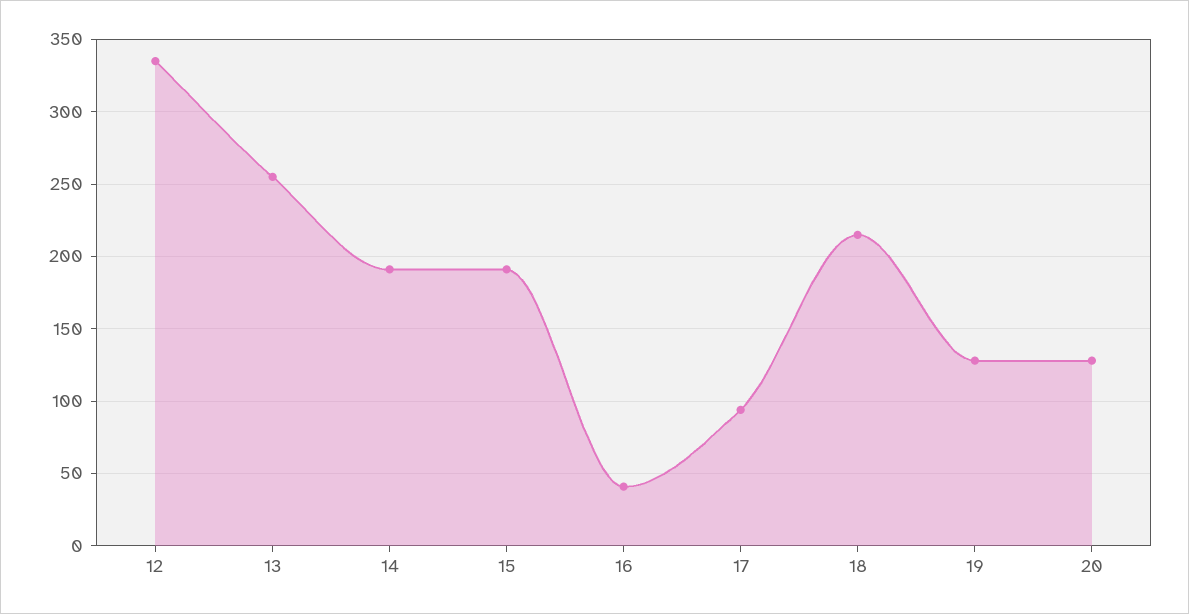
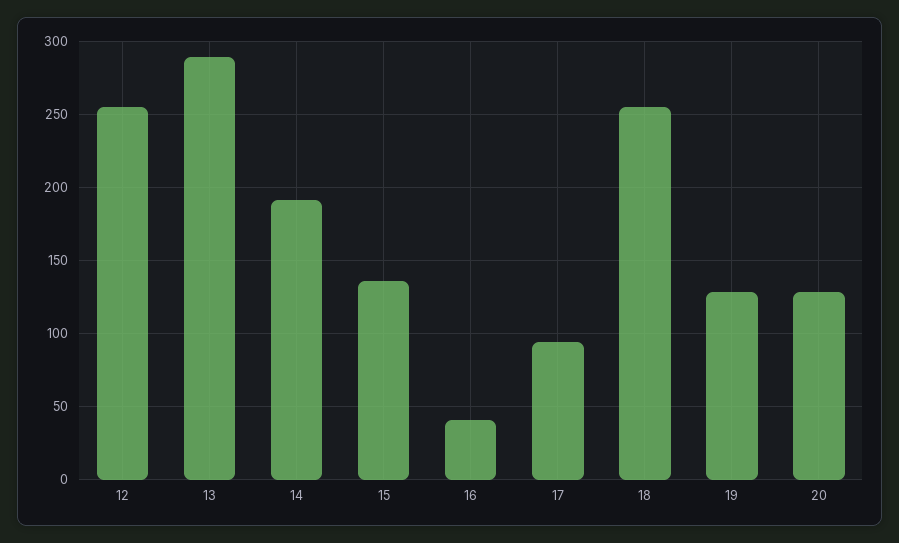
12: 335 -> 255
13: 255 -> 290
15: 190 -> 135
18: 215 -> 255

